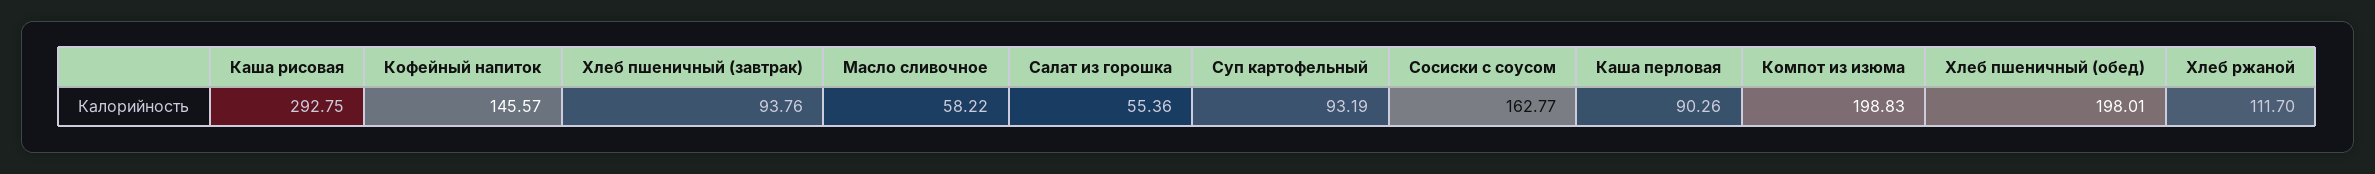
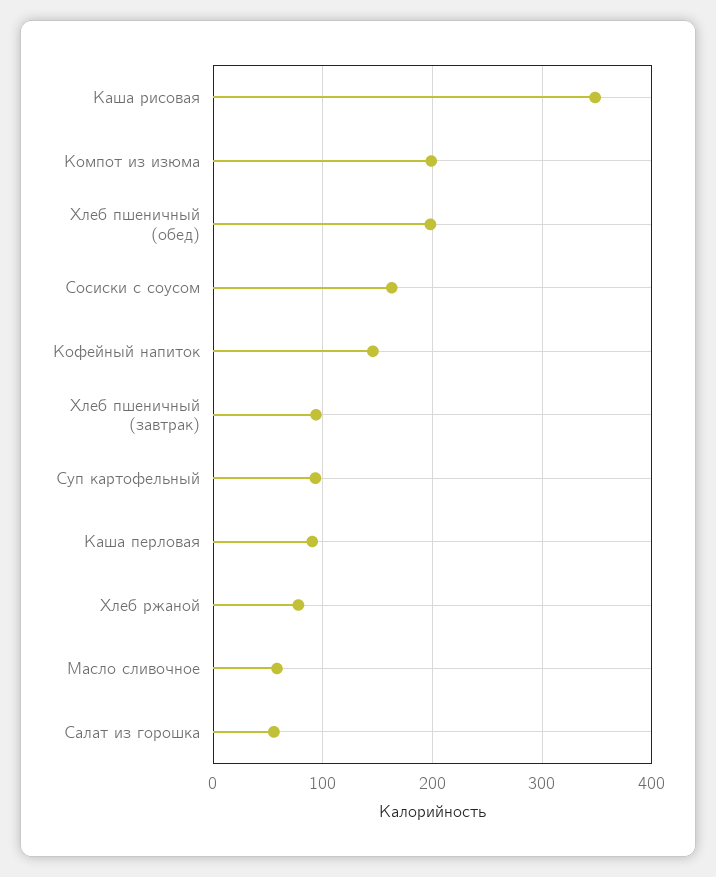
Каша рисовая: 292.75 -> 350
Хлеб ржаной: 111.7 -> 80

